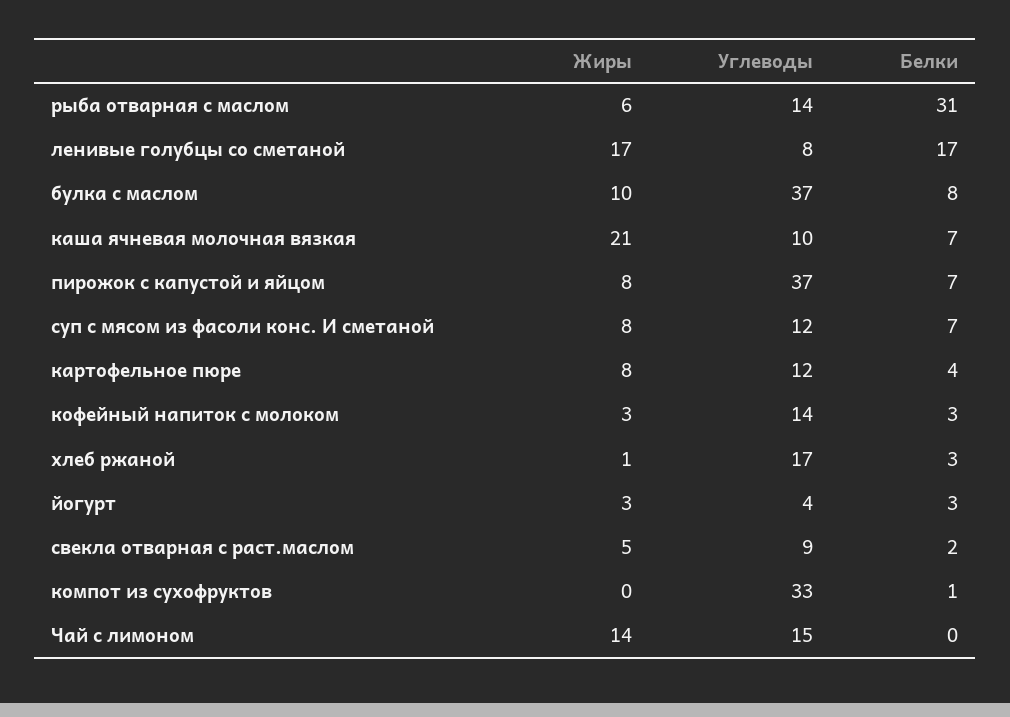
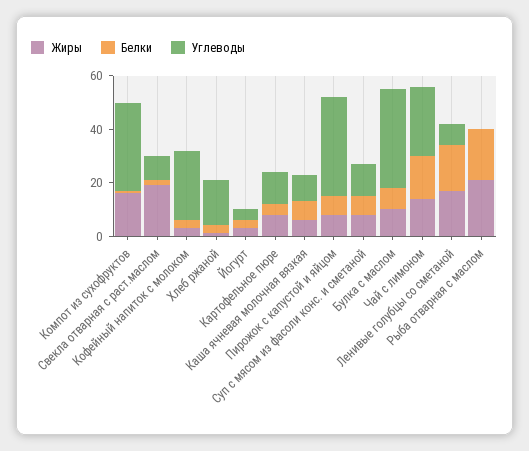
Жиры, рыба отварная с маслом: 6 -> 20
Углеводы, рыба отварная с маслом: 14 -> 0
Белки, рыба отварная с маслом: 31 -> 20
Жиры, каша ячневая молочная вязкая: 21 -> 5
Углеводы, кофейный напиток с молоком: 14 -> 25
Жиры, свекла отварная с раст.маслом: 5 -> 20
Жиры, компот из сухофруктов: 0 -> 15
Углеводы, Чай с лимоном: 15 -> 25
Белки, Чай с лимоном: 0 -> 15

